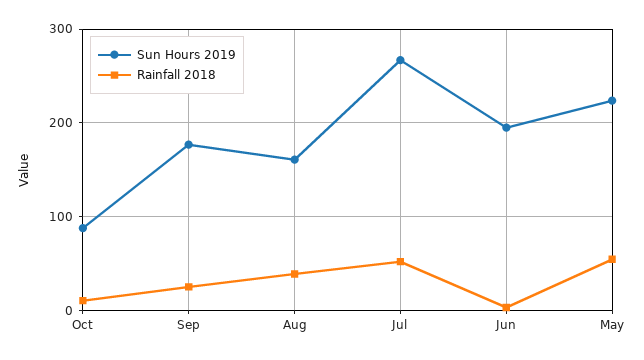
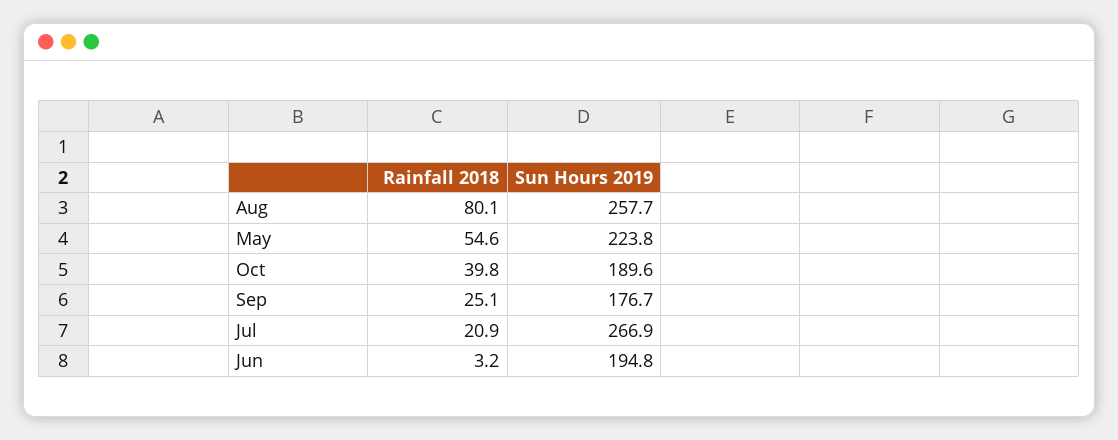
Sun Hours 2019, Oct: 90 -> 189.6
Rainfall 2018, Oct: 10 -> 39.8
Sun Hours 2019, Aug: 160 -> 257.7
Rainfall 2018, Aug: 40 -> 80.1
Rainfall 2018, Jul: 50 -> 20.9

